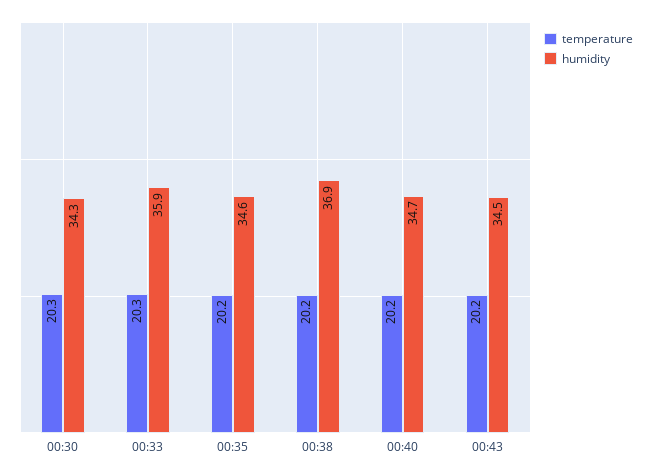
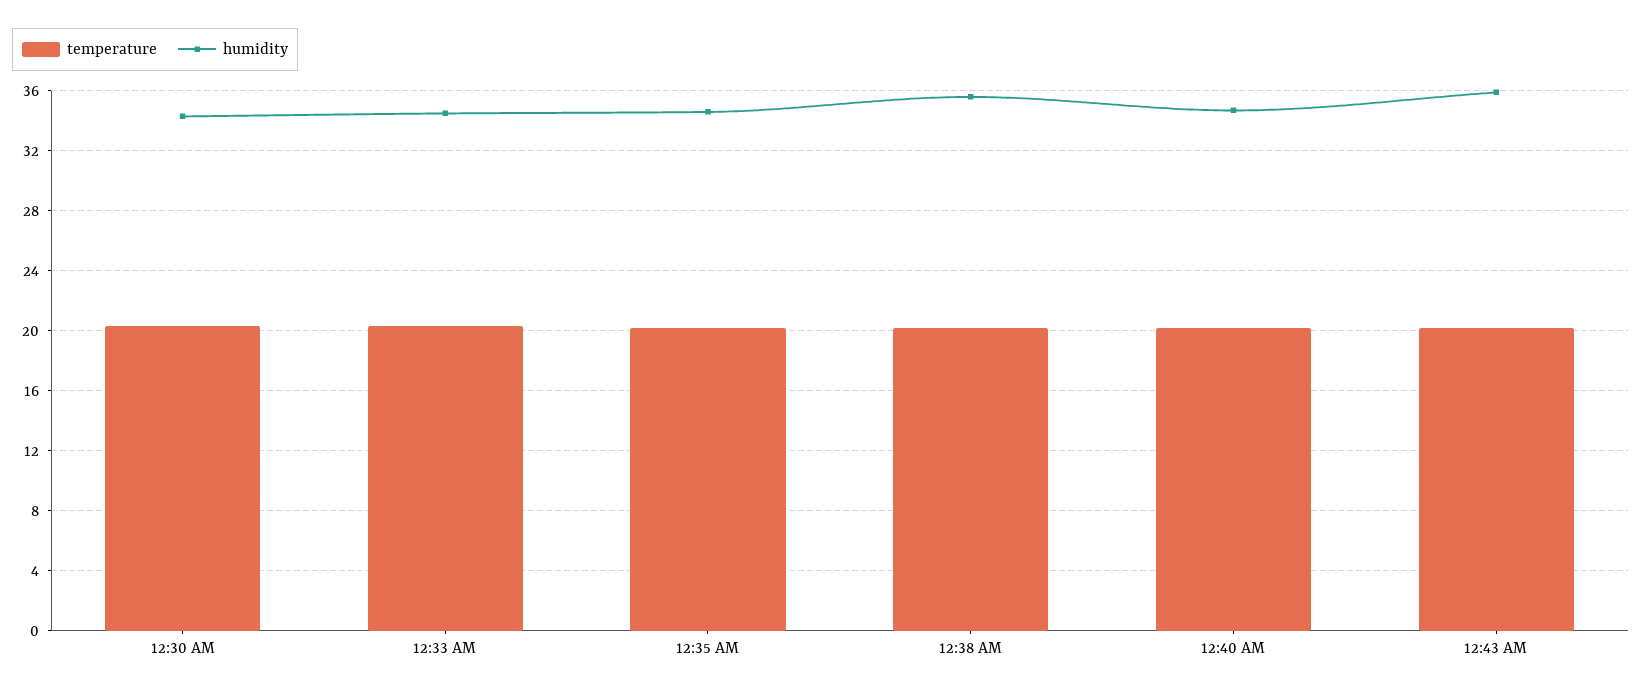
humidity, 00:33: 35.9 -> 34.5
humidity, 00:38: 36.9 -> 35.5
humidity, 00:43: 34.5 -> 36

